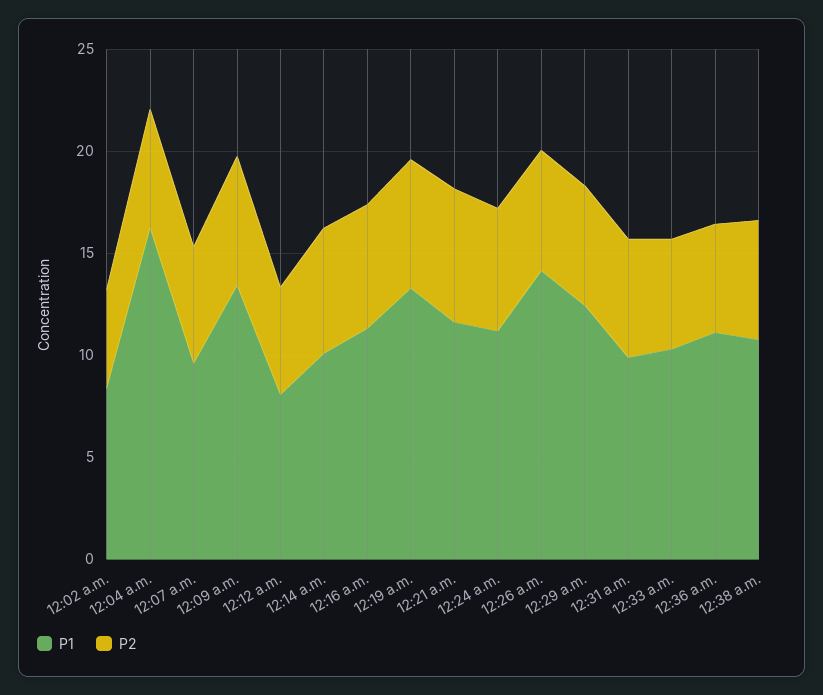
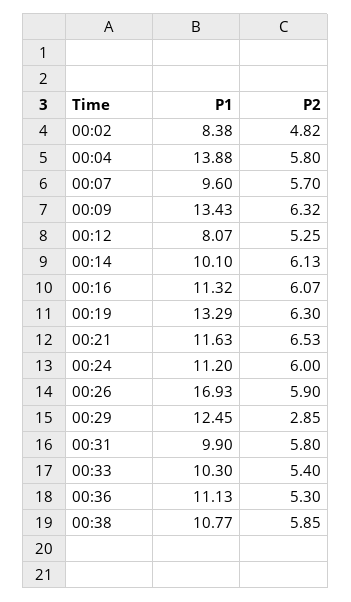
P1, 12:04 a.m.: 16 -> 13.88
P1, 12:26 a.m.: 14 -> 16.93
P2, 12:29 a.m.: 6 -> 2.85

